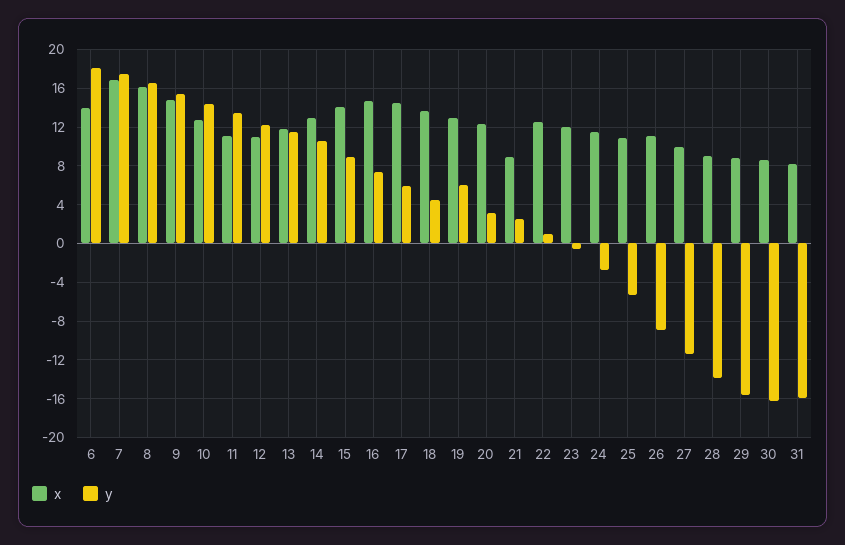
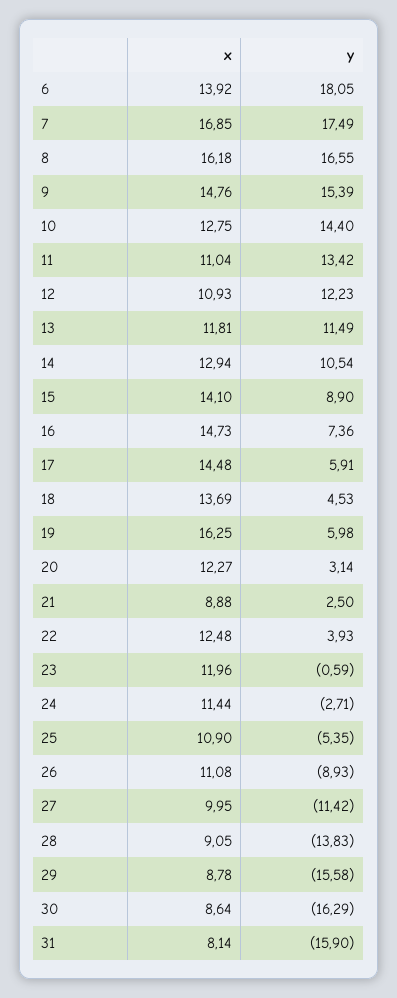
x, 19: 13 -> 16.25
y, 22: 1 -> 3.93

